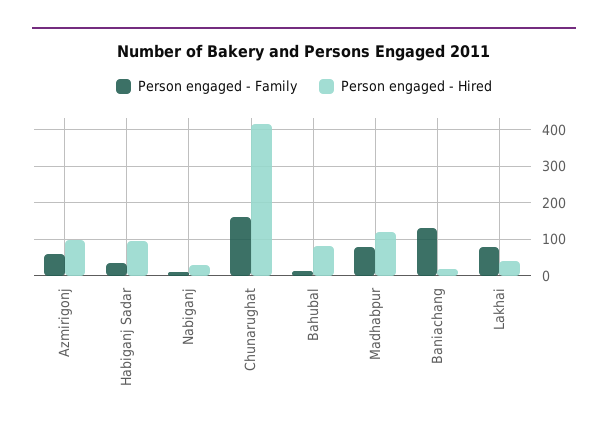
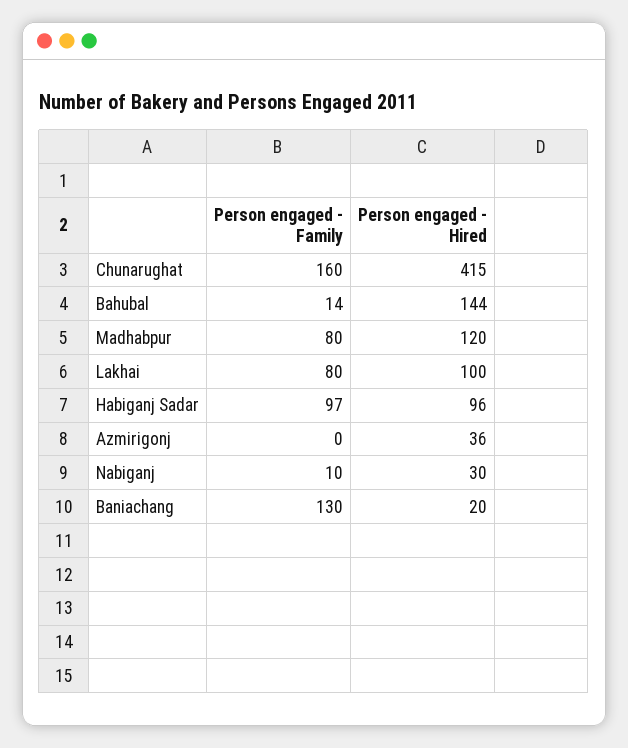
Person engaged - Family, Azmirigonj: 60 -> 0
Person engaged - Hired, Azmirigonj: 100 -> 36
Person engaged - Family, Habiganj Sadar: 40 -> 97
Person engaged - Hired, Bahubal: 80 -> 144
Person engaged - Hired, Lakhai: 40 -> 100

